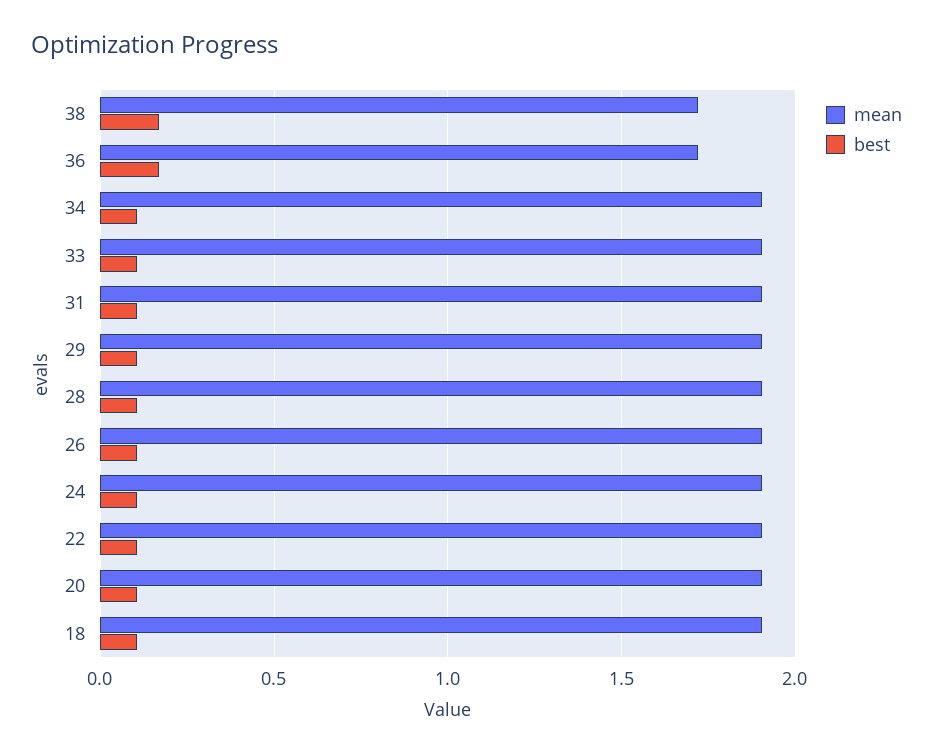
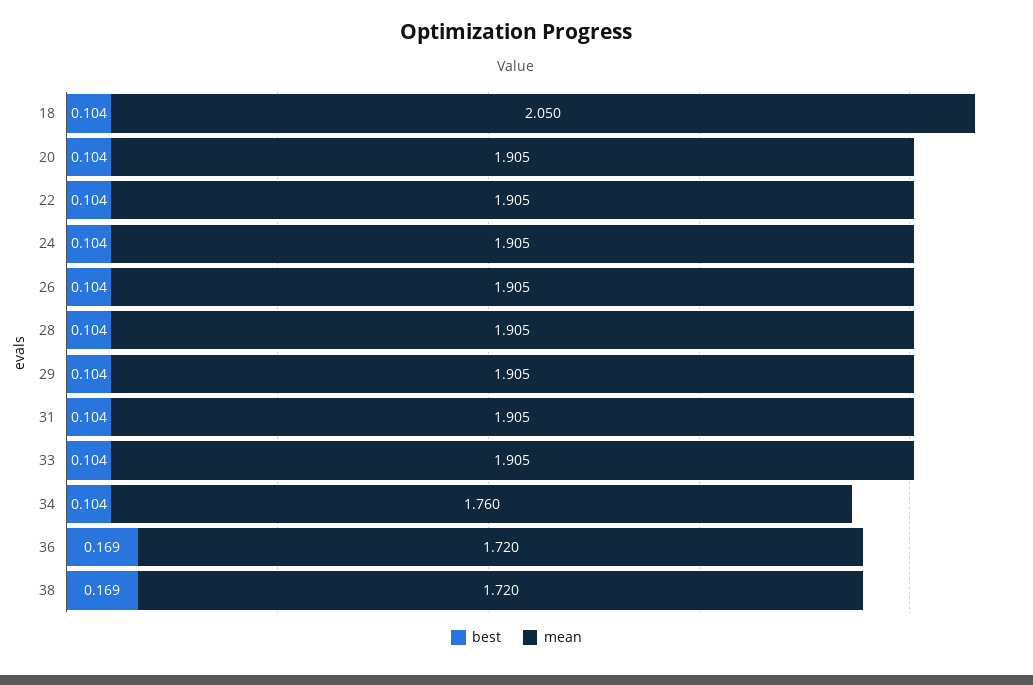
mean, 34: 1.9 -> 1.76
mean, 18: 1.9 -> 2.05

